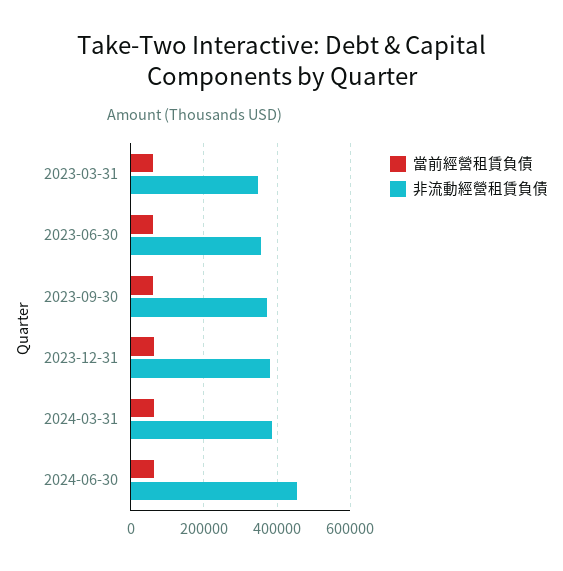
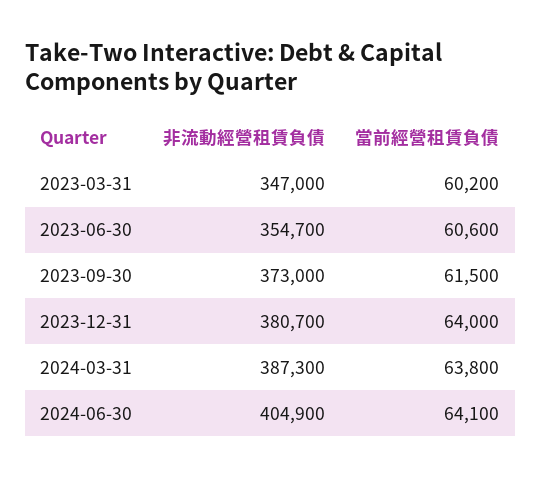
非流動經營租賃負債, 2024-06-30: 460000 -> 404900

